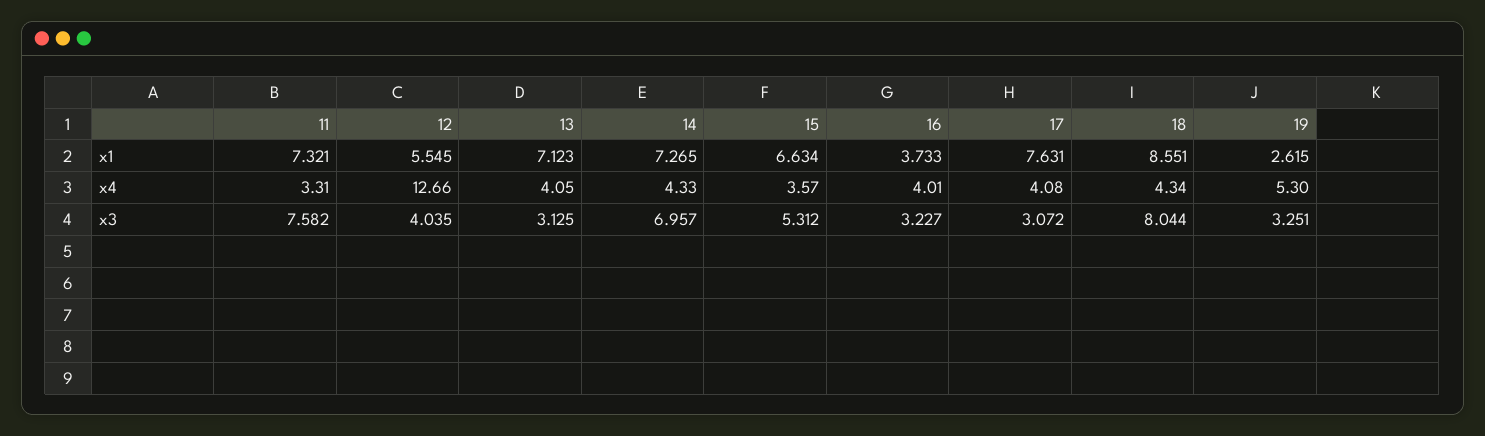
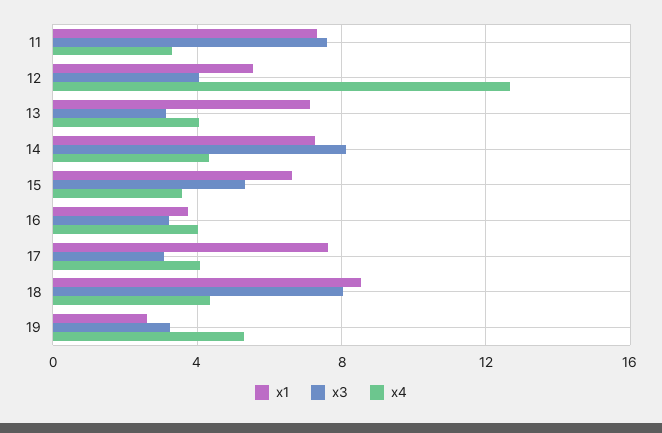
x3, 14: 6.957 -> 8

